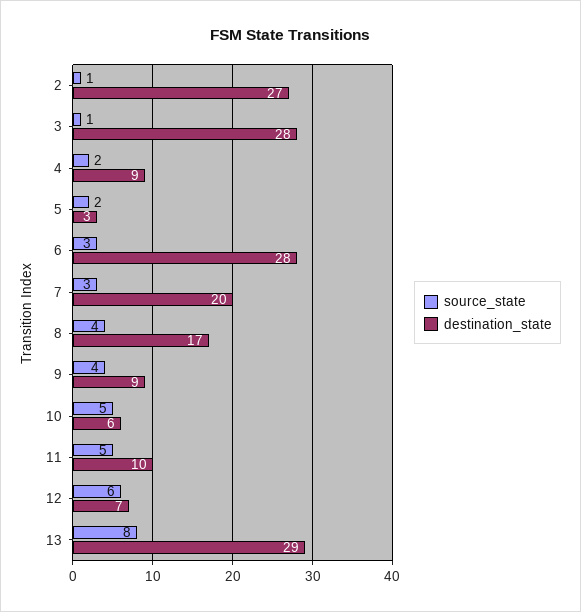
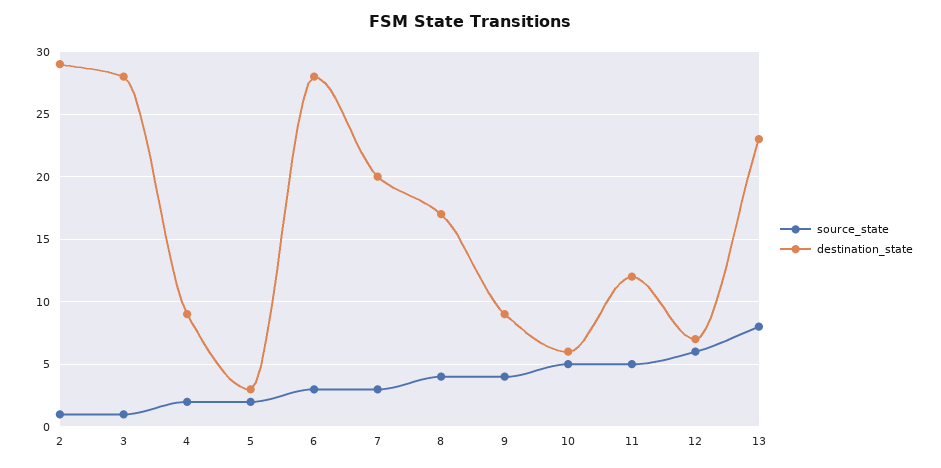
destination_state, 2: 27 -> 29
destination_state, 11: 10 -> 12
destination_state, 13: 29 -> 23

